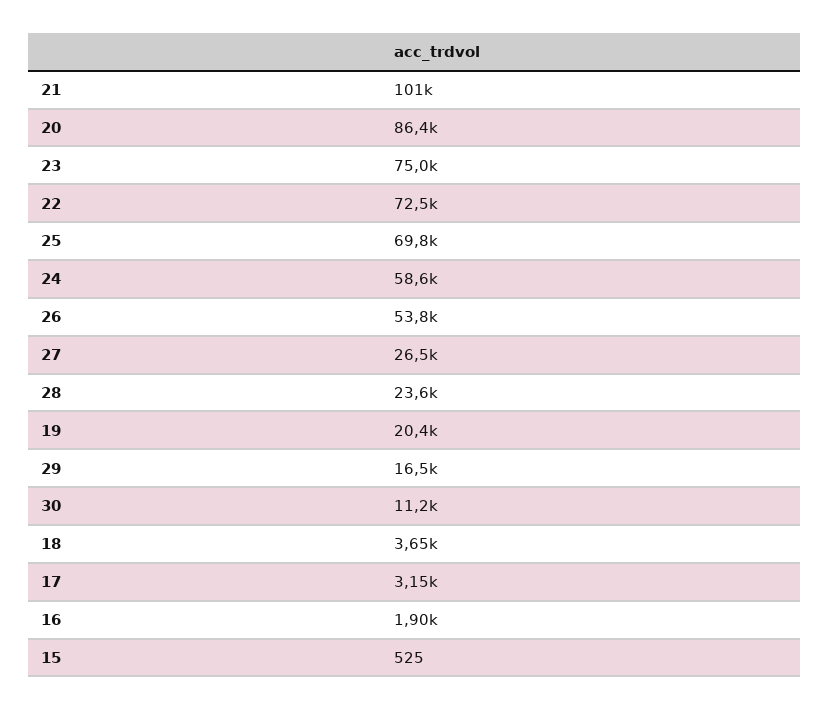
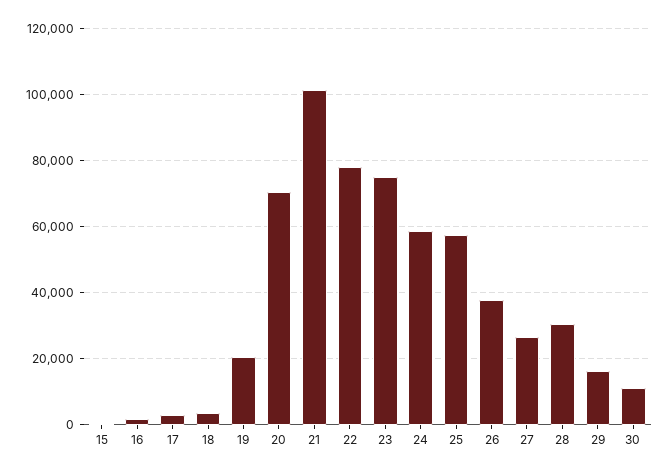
20: 86400 -> 70000
22: 72500 -> 78000
25: 69800 -> 58000
26: 53800 -> 38000
28: 23600 -> 30000

